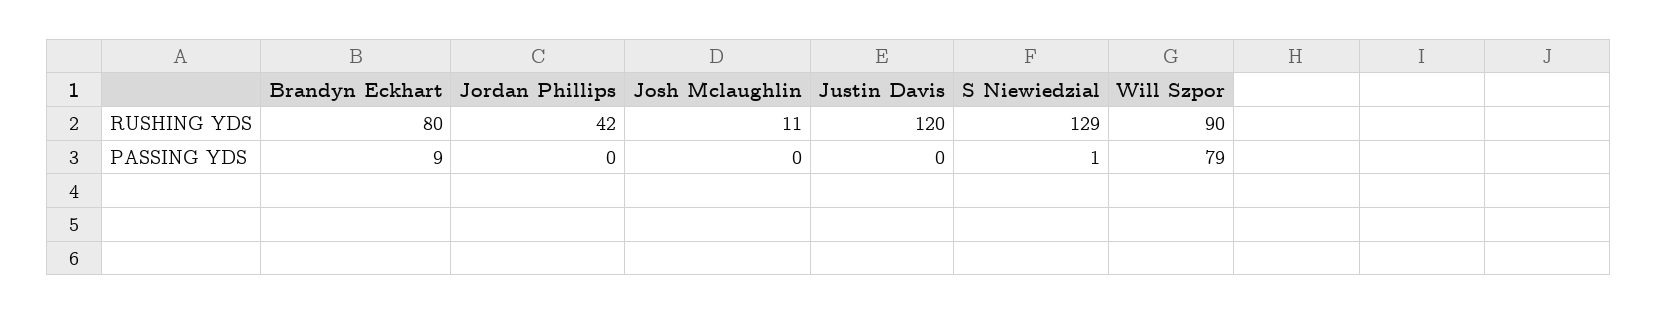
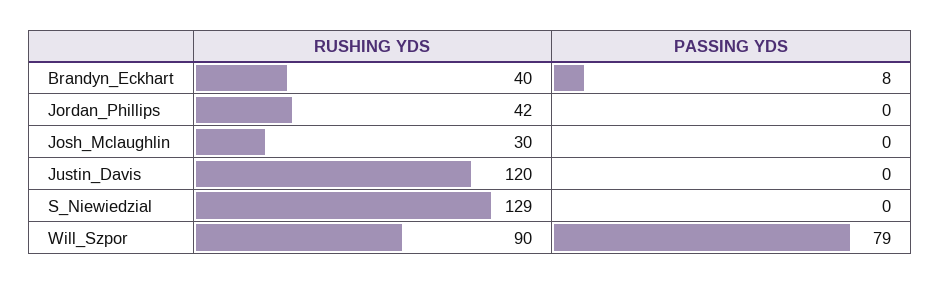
Brandyn Eckhart, RUSHING YDS: 80 -> 40
Josh Mclaughlin, RUSHING YDS: 11 -> 30
Brandyn Eckhart, PASSING YDS: 9 -> 8
S Niewiedzial, PASSING YDS: 1 -> 0

